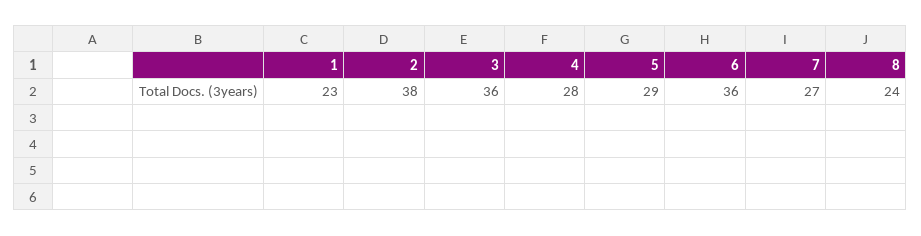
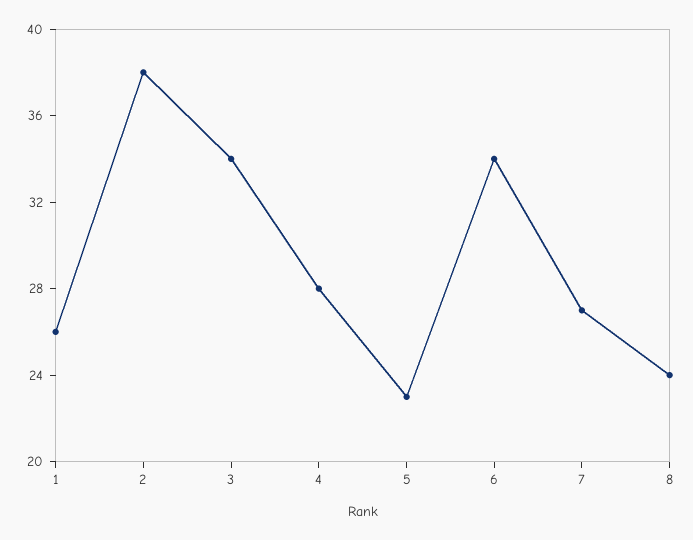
1: 23 -> 26
3: 36 -> 34
5: 29 -> 23
6: 36 -> 34

